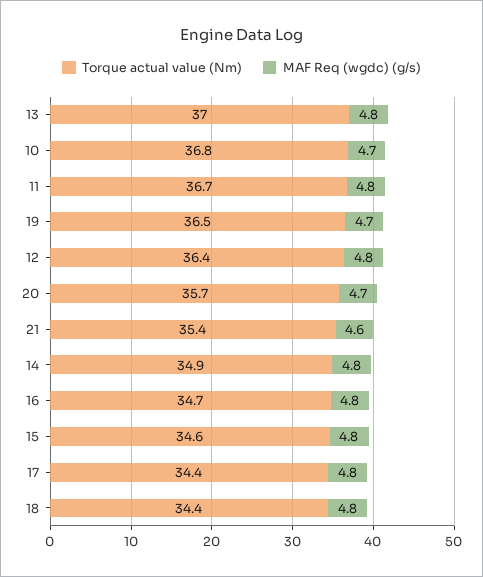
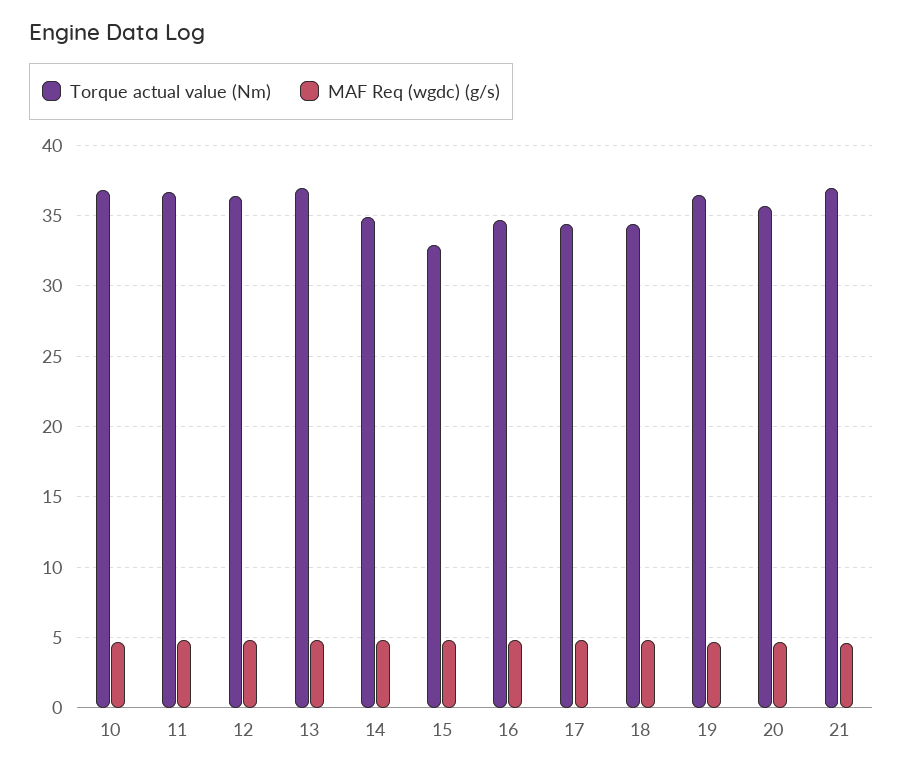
Torque actual value (Nm), 21: 35.4 -> 37
Torque actual value (Nm), 15: 34.6 -> 33

